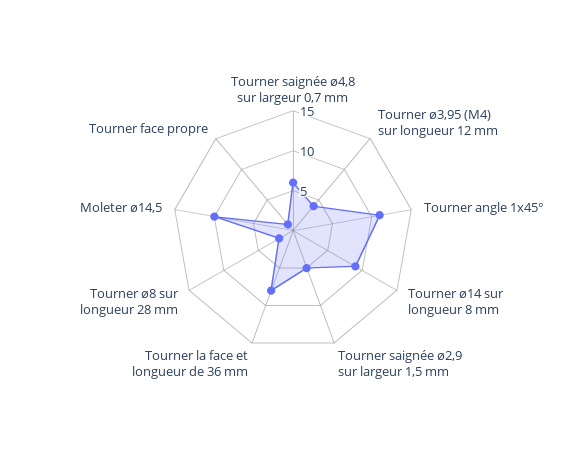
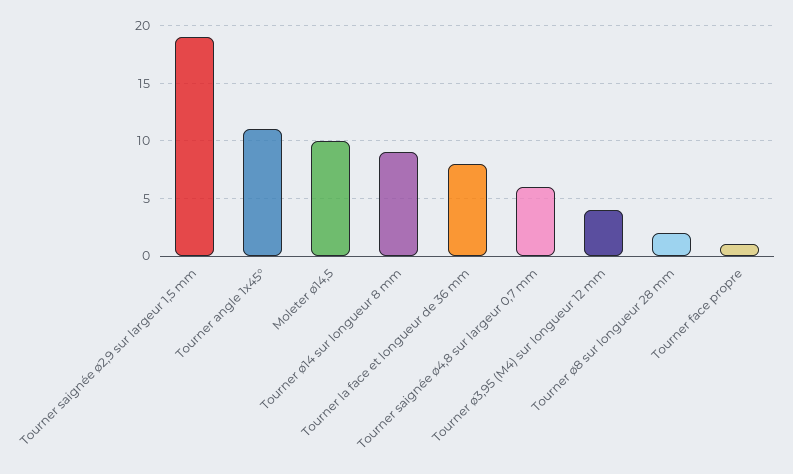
Tourner saignée ø2,9 sur largeur 1,5 mm: 5 -> 19

